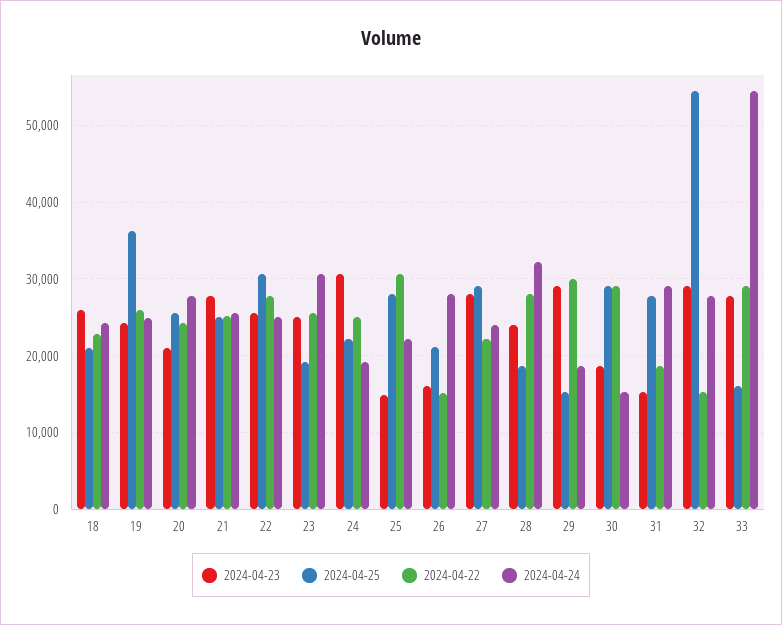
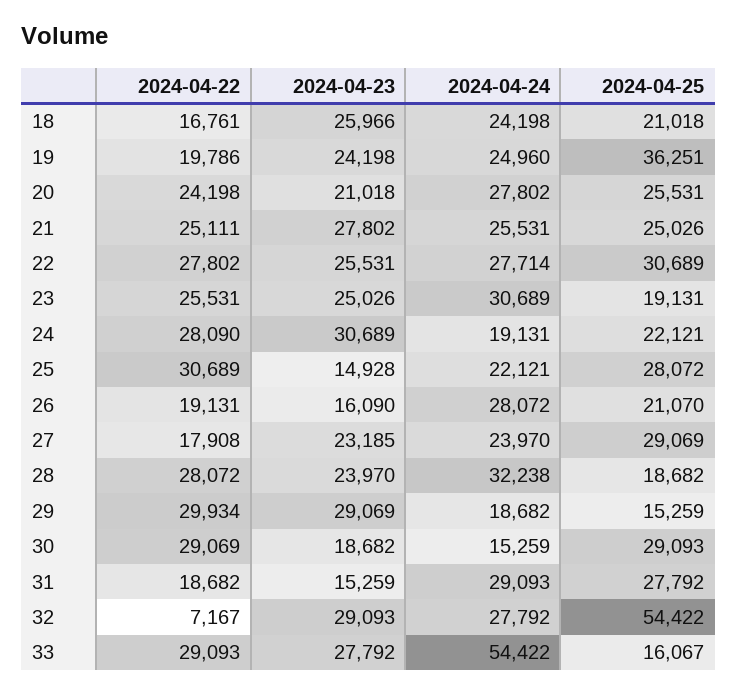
2024-04-22, 18: 23000 -> 16761
2024-04-22, 19: 26000 -> 19786
2024-04-24, 22: 25000 -> 27714
2024-04-22, 24: 25000 -> 28090
2024-04-22, 26: 15000 -> 19131
2024-04-23, 27: 28000 -> 23185
2024-04-22, 27: 22000 -> 17908
2024-04-22, 32: 15000 -> 7167

